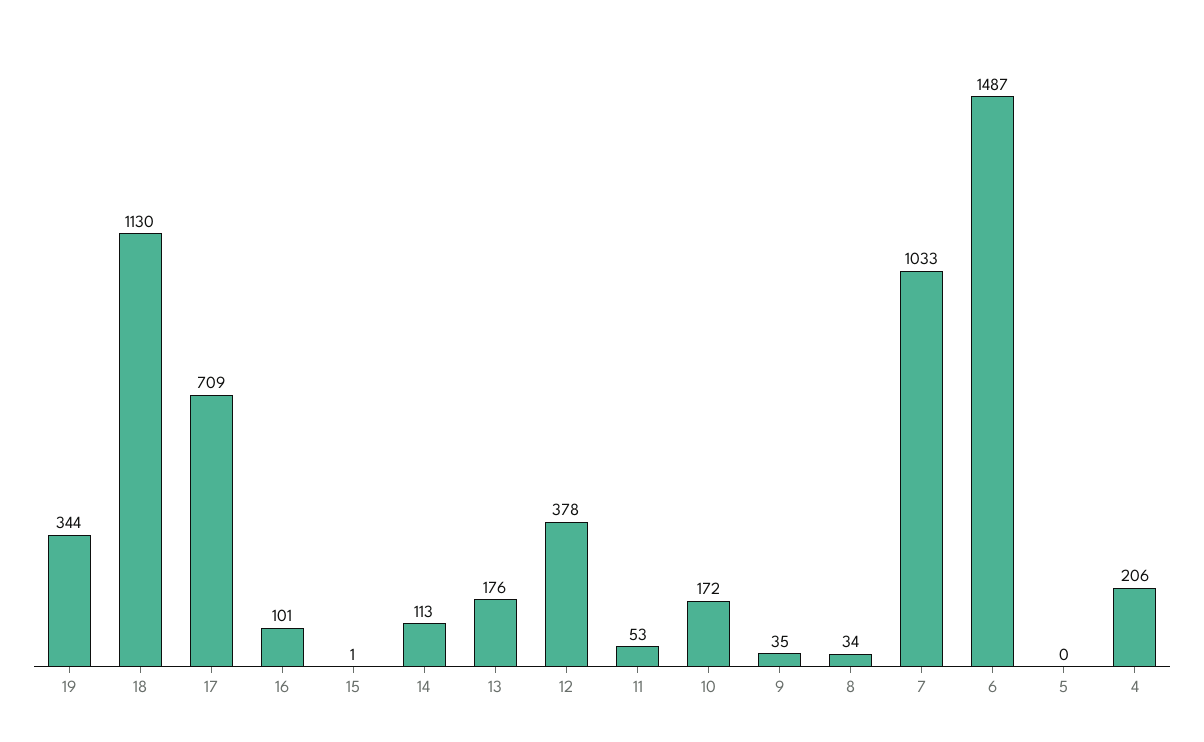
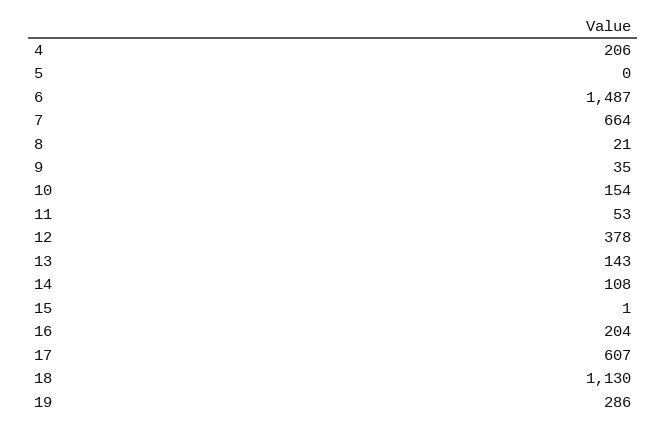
19: 344 -> 286
17: 709 -> 607
16: 101 -> 204
14: 113 -> 108
13: 176 -> 143
10: 172 -> 154
8: 34 -> 21
7: 1033 -> 664

